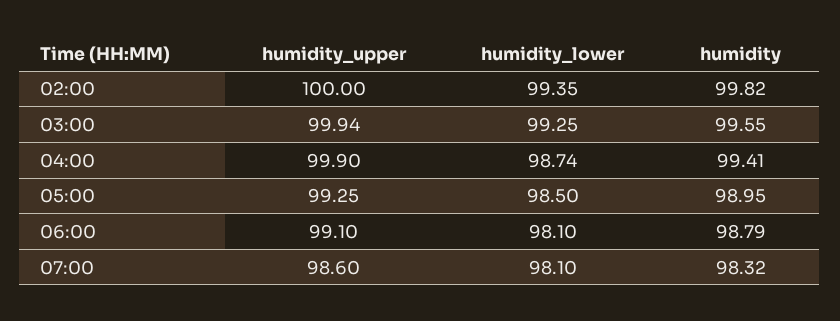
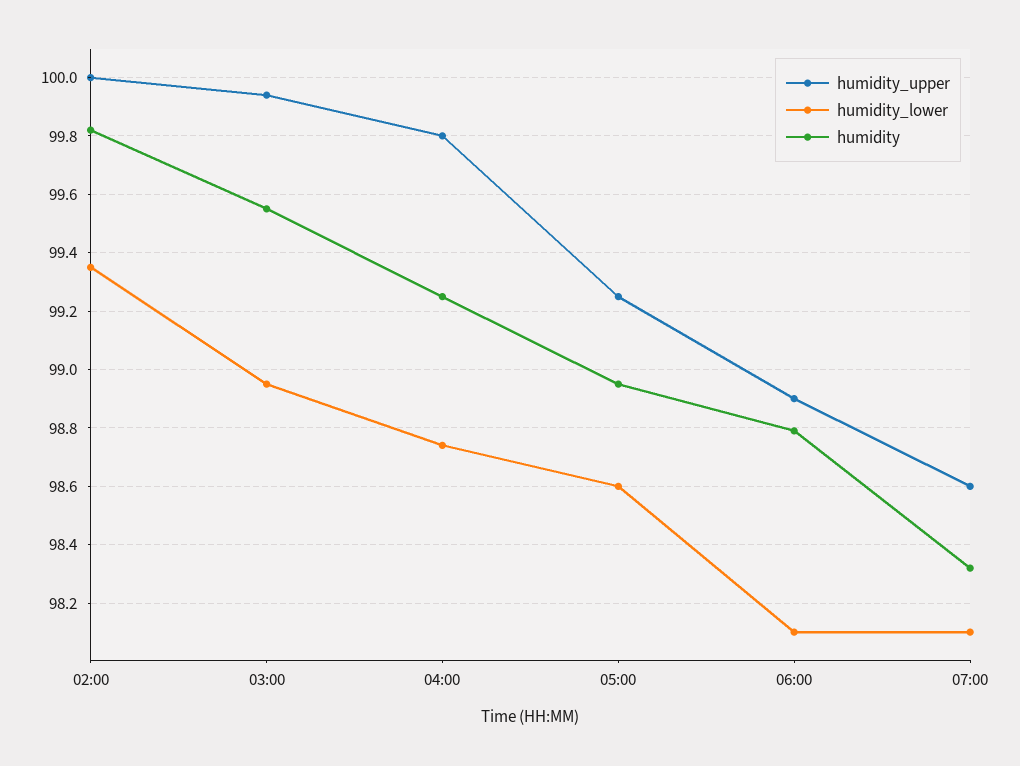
humidity_lower, 03:00: 99.25 -> 98.95
humidity_upper, 04:00: 99.9 -> 99.8
humidity, 04:00: 99.41 -> 99.25
humidity_lower, 05:00: 98.5 -> 98.6
humidity_upper, 06:00: 99.1 -> 98.9

